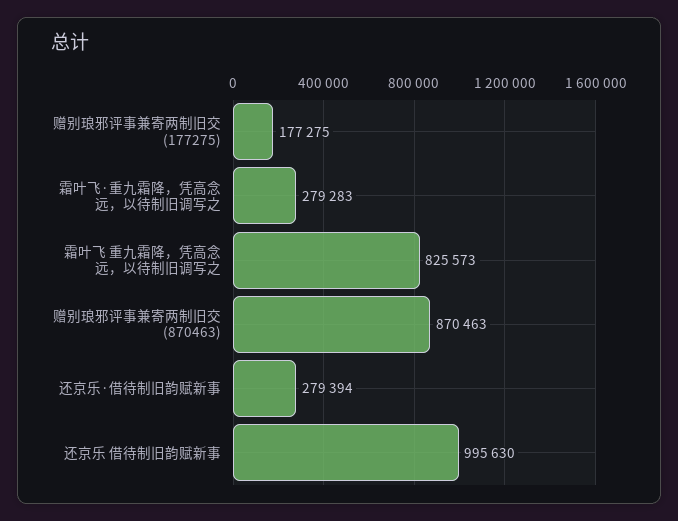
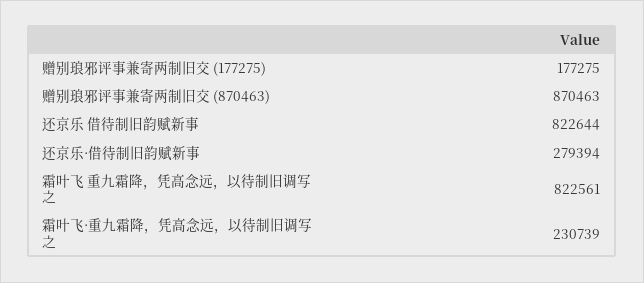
霜叶飞·重九霜降，凭高念远，以待制旧调写之: 279283 -> 230739
霜叶飞 重九霜降，凭高念远，以待制旧调写之: 825573 -> 822561
还京乐 借待制旧韵赋新事: 995630 -> 822644

